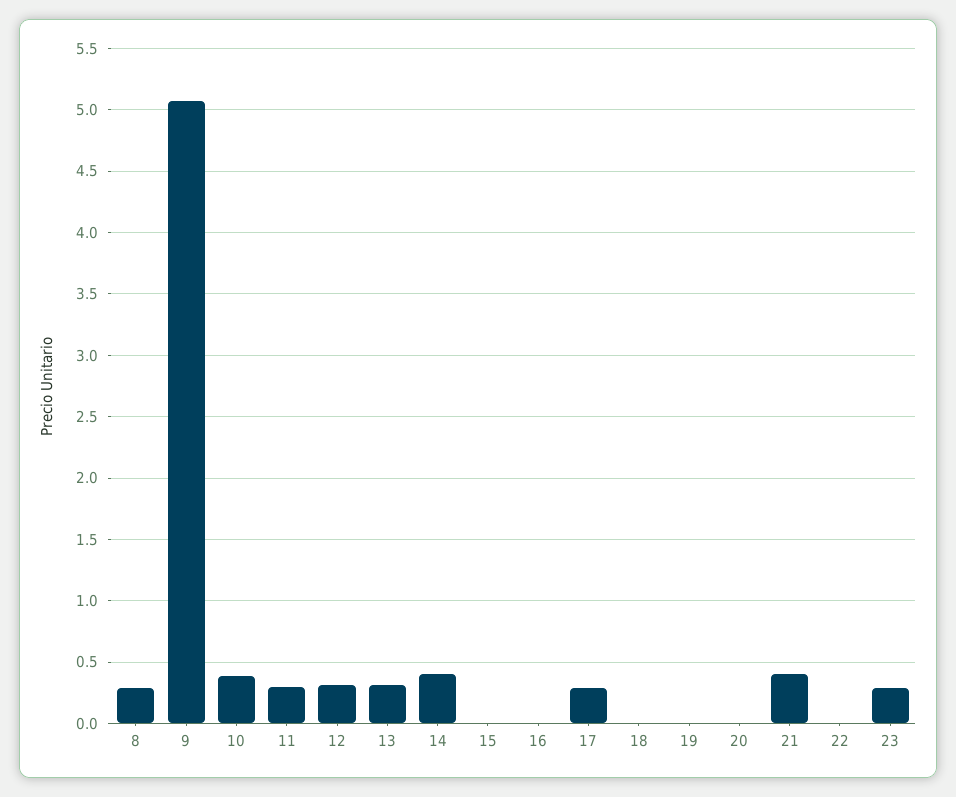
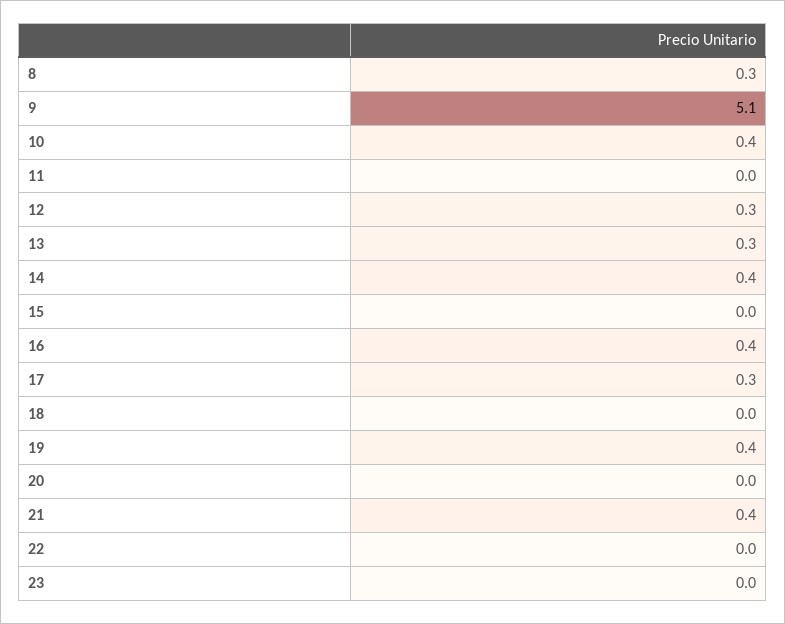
11: 0.3 -> 0
16: 0 -> 0.4
19: 0 -> 0.4
23: 0.3 -> 0

